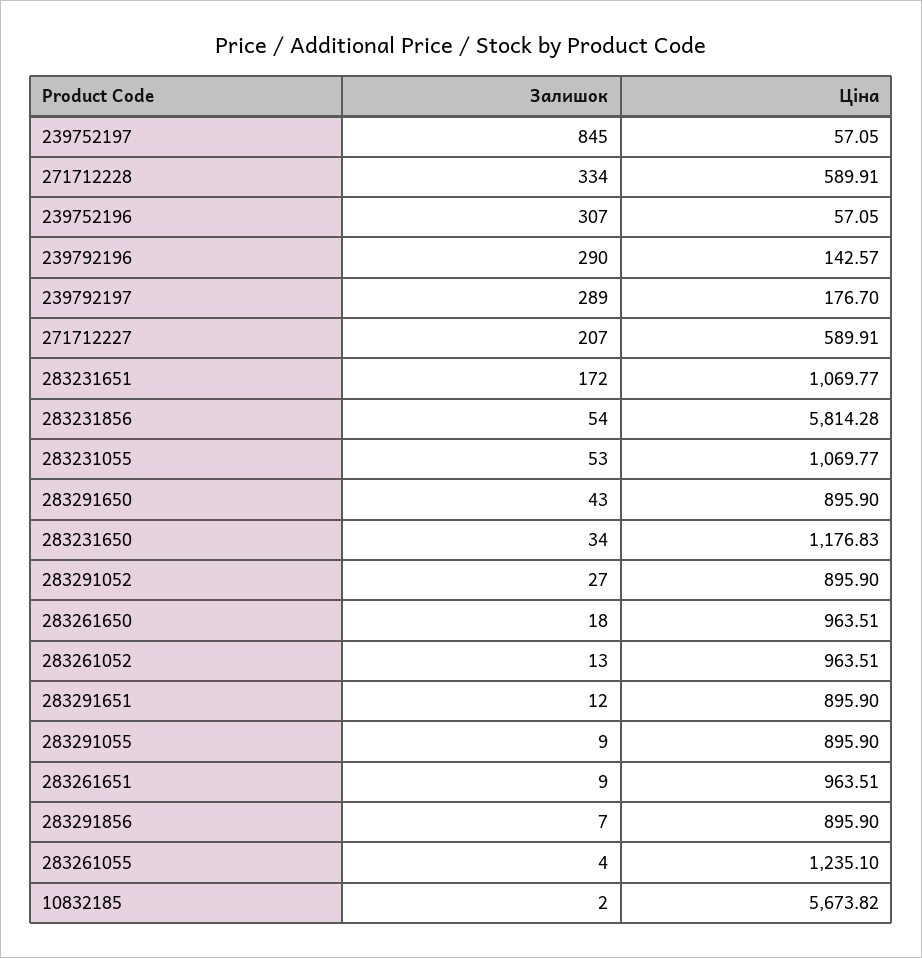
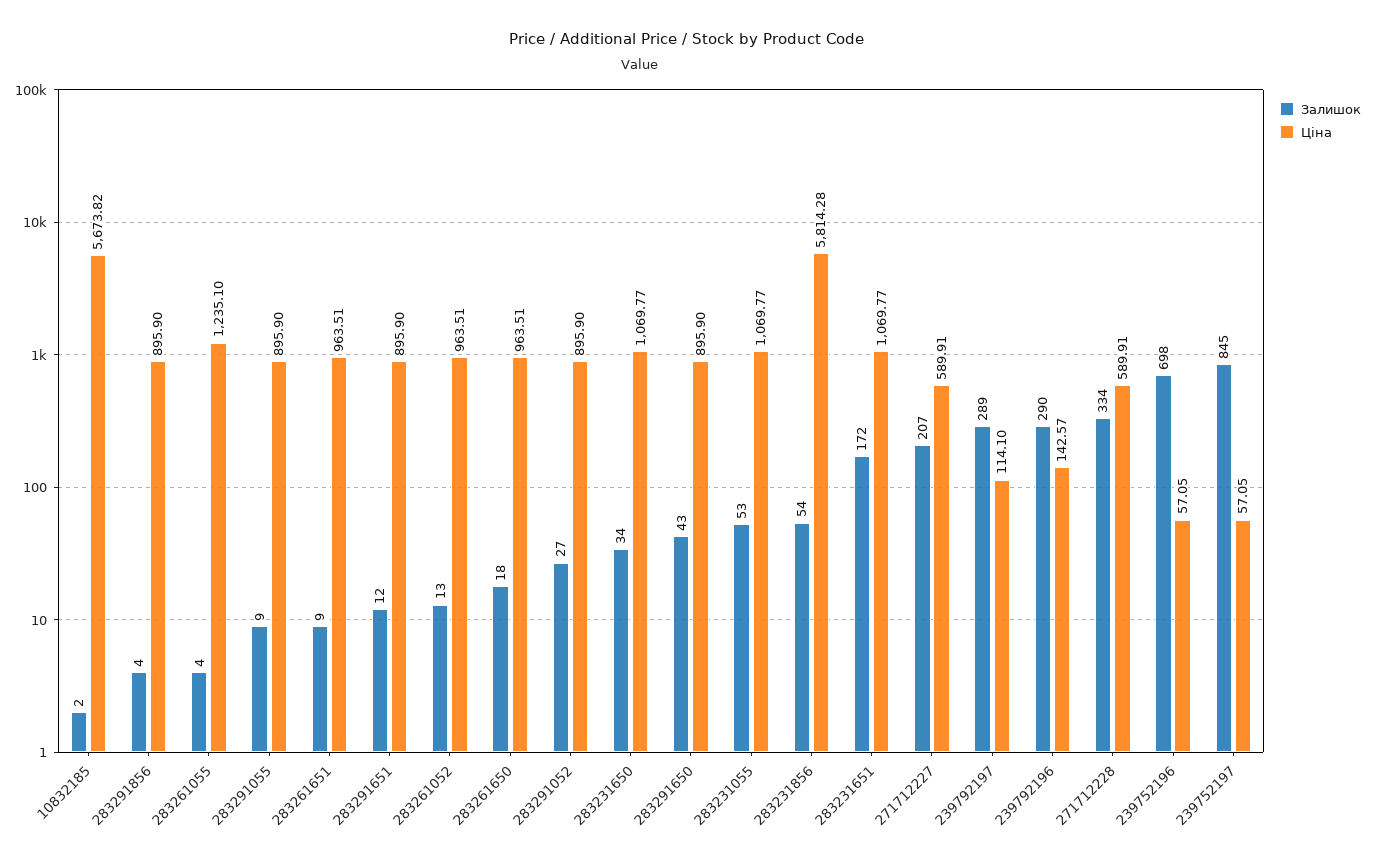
Залишок, 239752196: 307 -> 698
Ціна, 239792197: 176.7 -> 114.1
Ціна, 283231650: 1176.83 -> 1069.77
Залишок, 283291856: 7 -> 4

